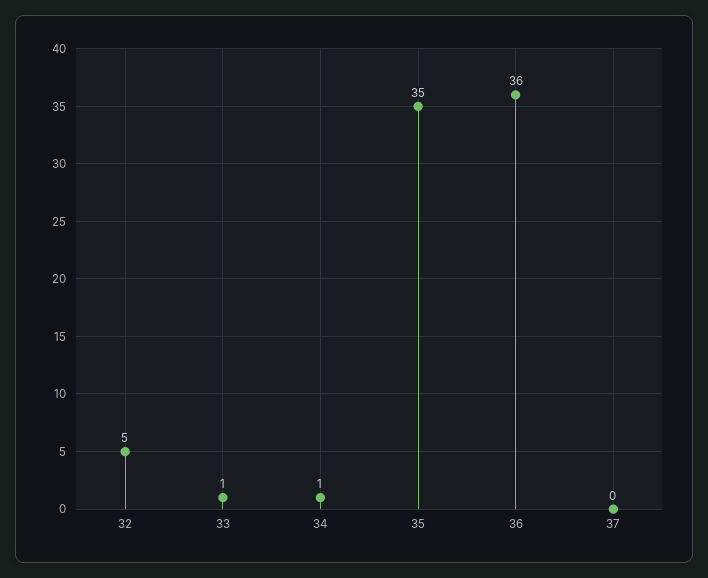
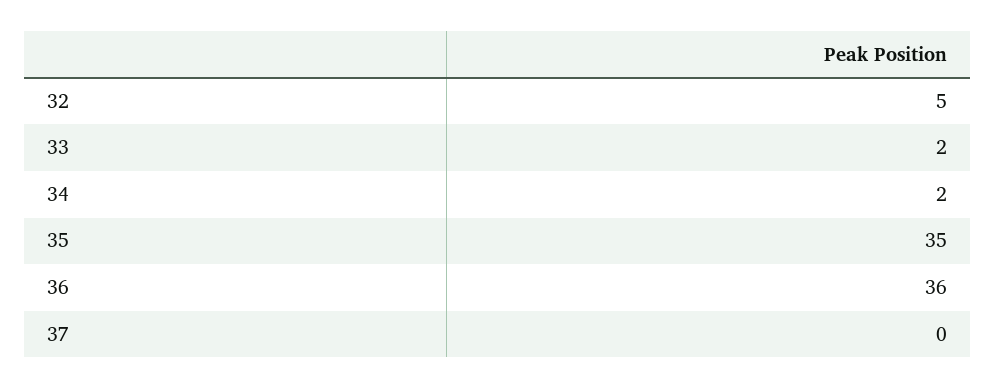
33: 1 -> 2
34: 1 -> 2

